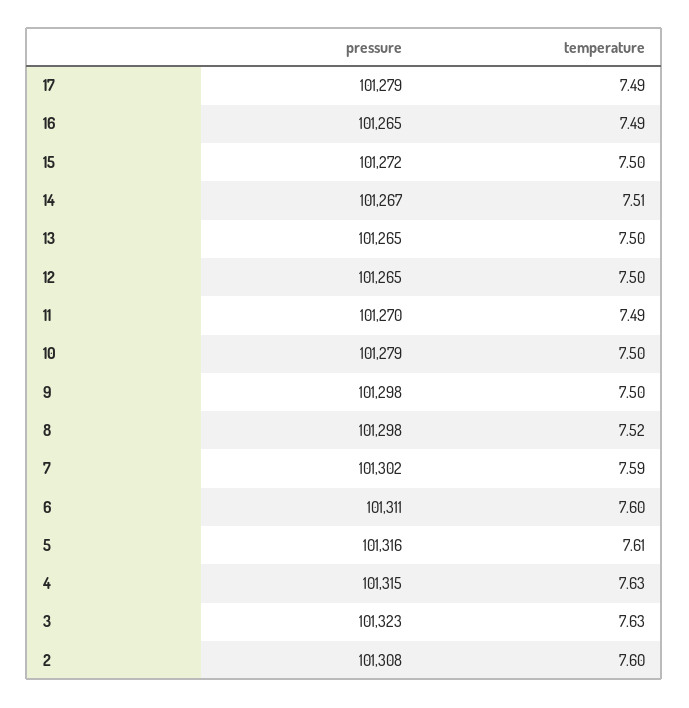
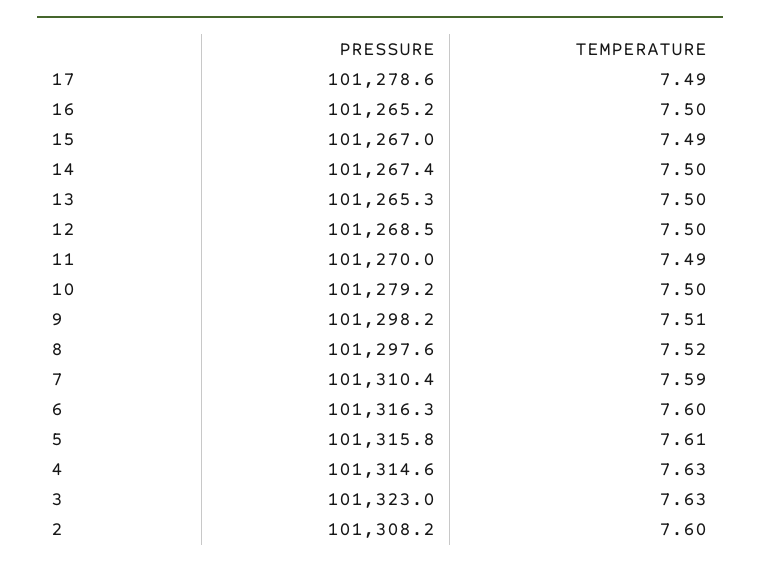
temperature, 16: 7.49 -> 7.5
pressure, 15: 101272 -> 101267
temperature, 15: 7.5 -> 7.49
temperature, 14: 7.51 -> 7.5
pressure, 12: 101265 -> 101268.5
temperature, 9: 7.5 -> 7.51
pressure, 7: 101302 -> 101310.4
pressure, 6: 101311 -> 101316.3

